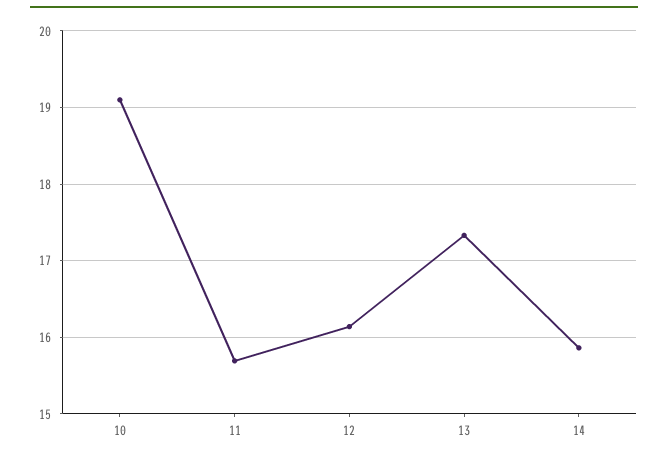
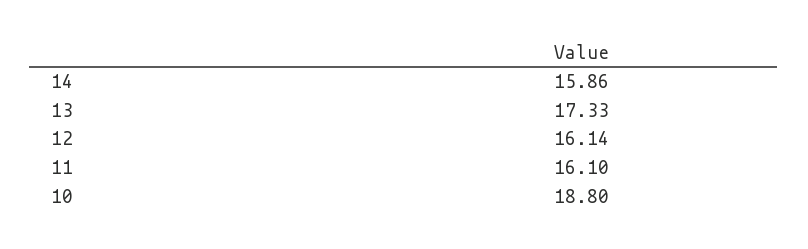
10: 19.1 -> 18.8
11: 15.7 -> 16.1

